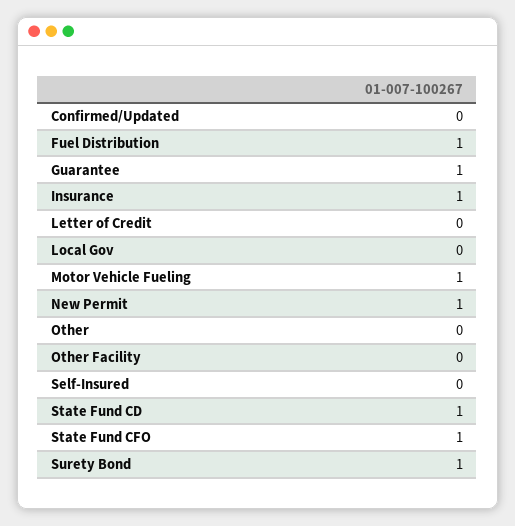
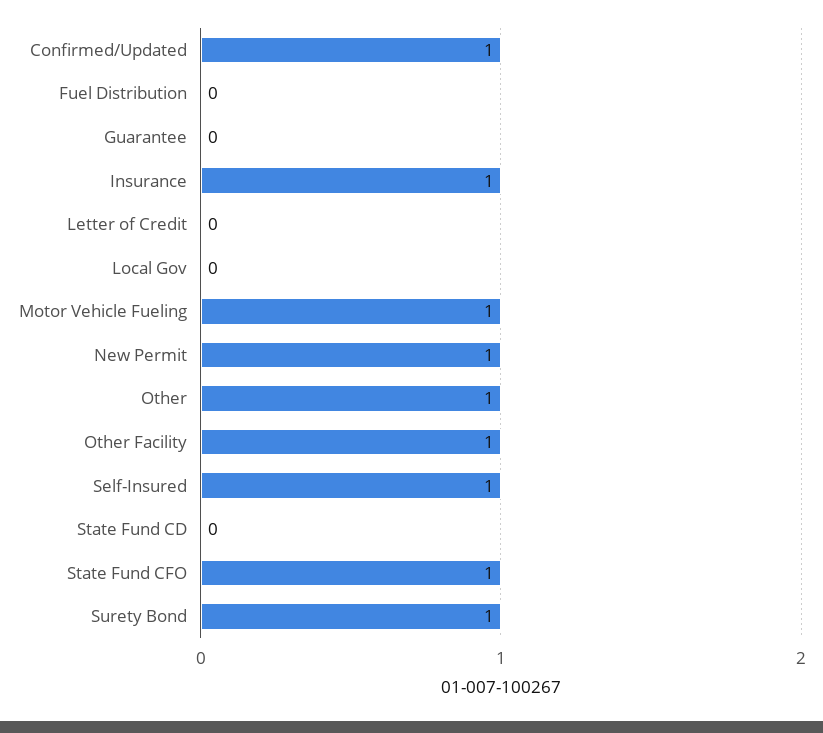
Confirmed/Updated: 0 -> 1
Fuel Distribution: 1 -> 0
Guarantee: 1 -> 0
Other: 0 -> 1
Other Facility: 0 -> 1
Self-Insured: 0 -> 1
State Fund CD: 1 -> 0

